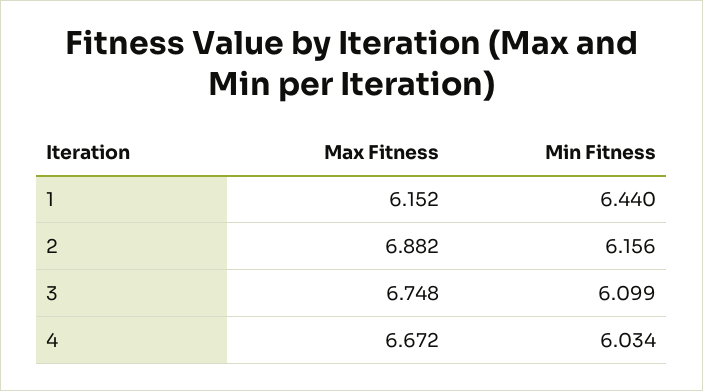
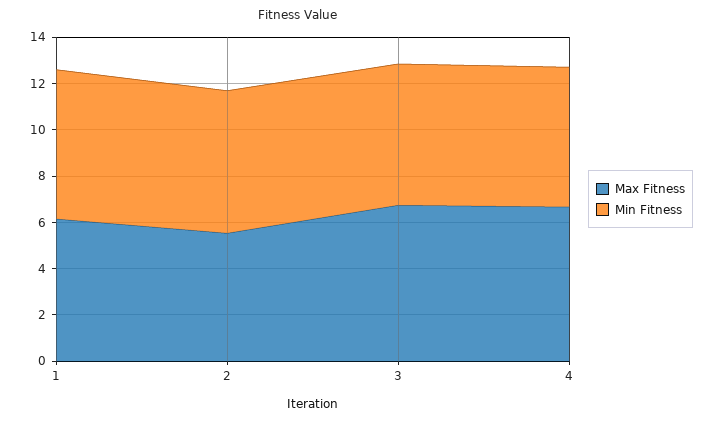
Max Fitness, 2: 6.882 -> 5.5

